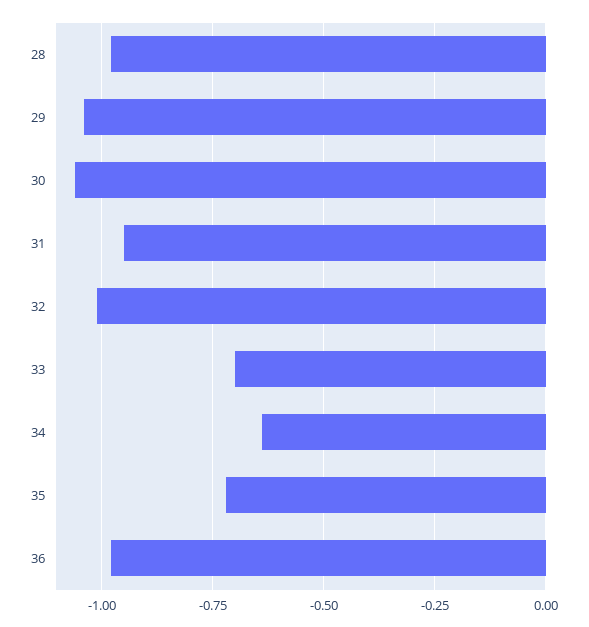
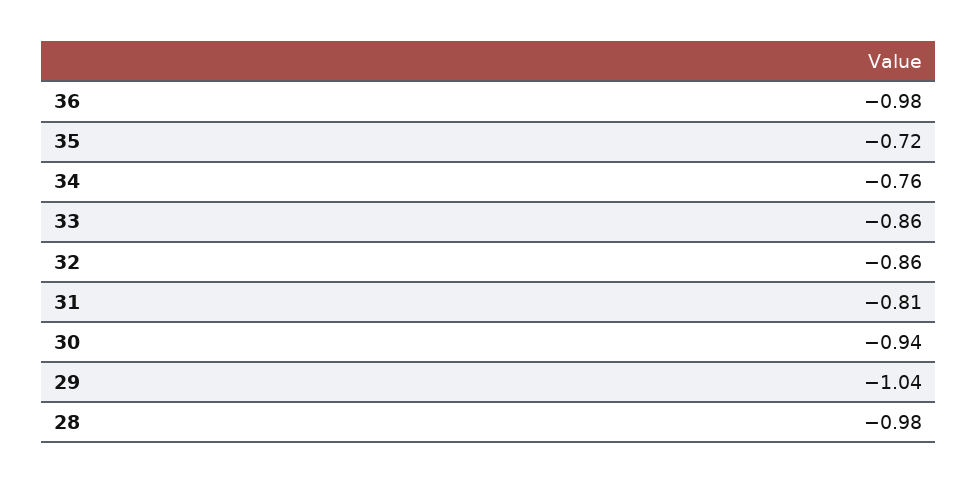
30: -1.05 -> -0.94
31: -0.95 -> -0.81
32: -1 -> -0.86
33: -0.7 -> -0.86
34: -0.65 -> -0.76

